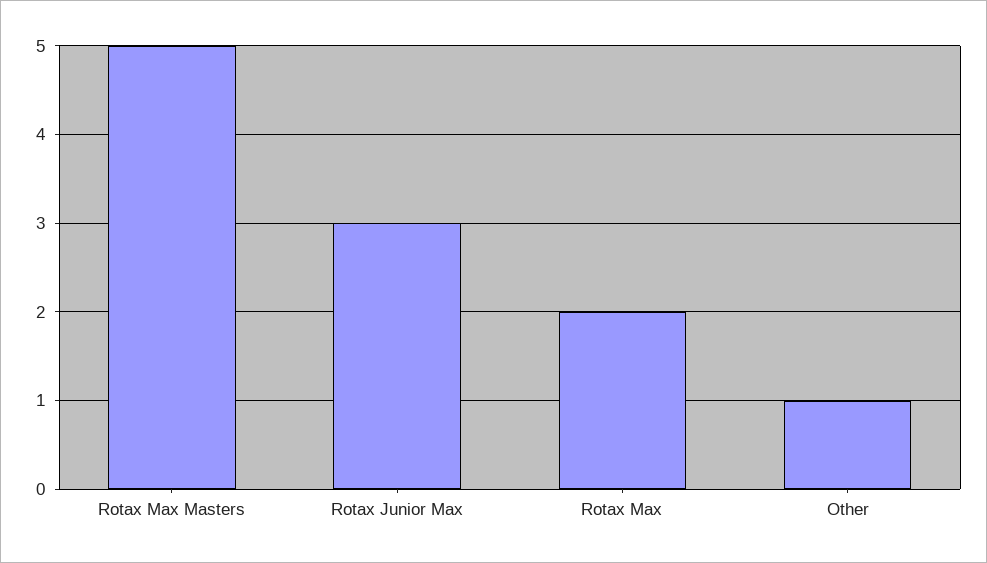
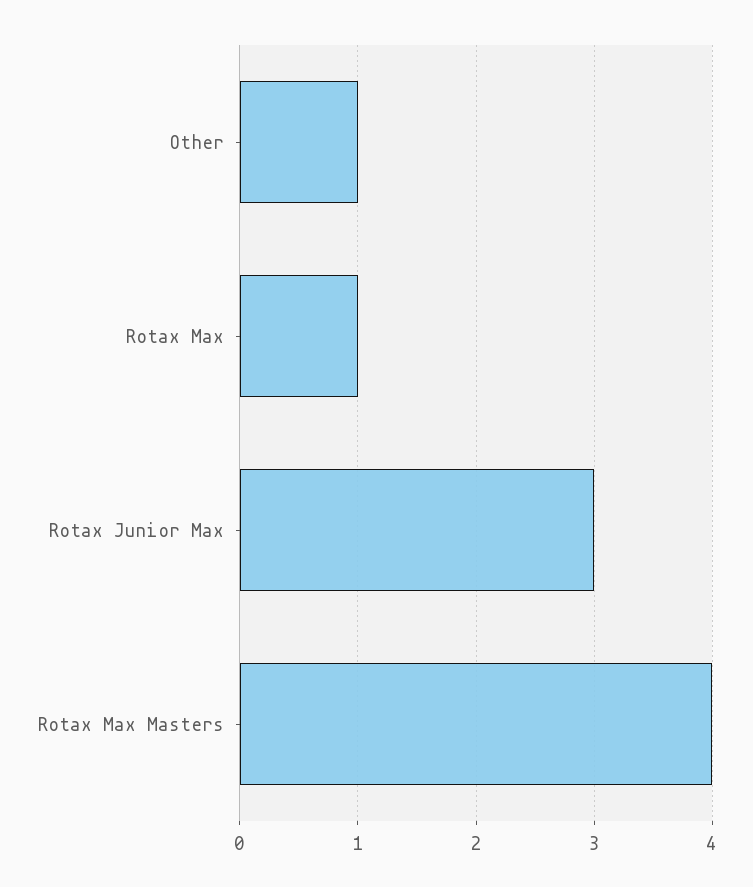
Rotax Max Masters: 5 -> 4
Rotax Max: 2 -> 1

